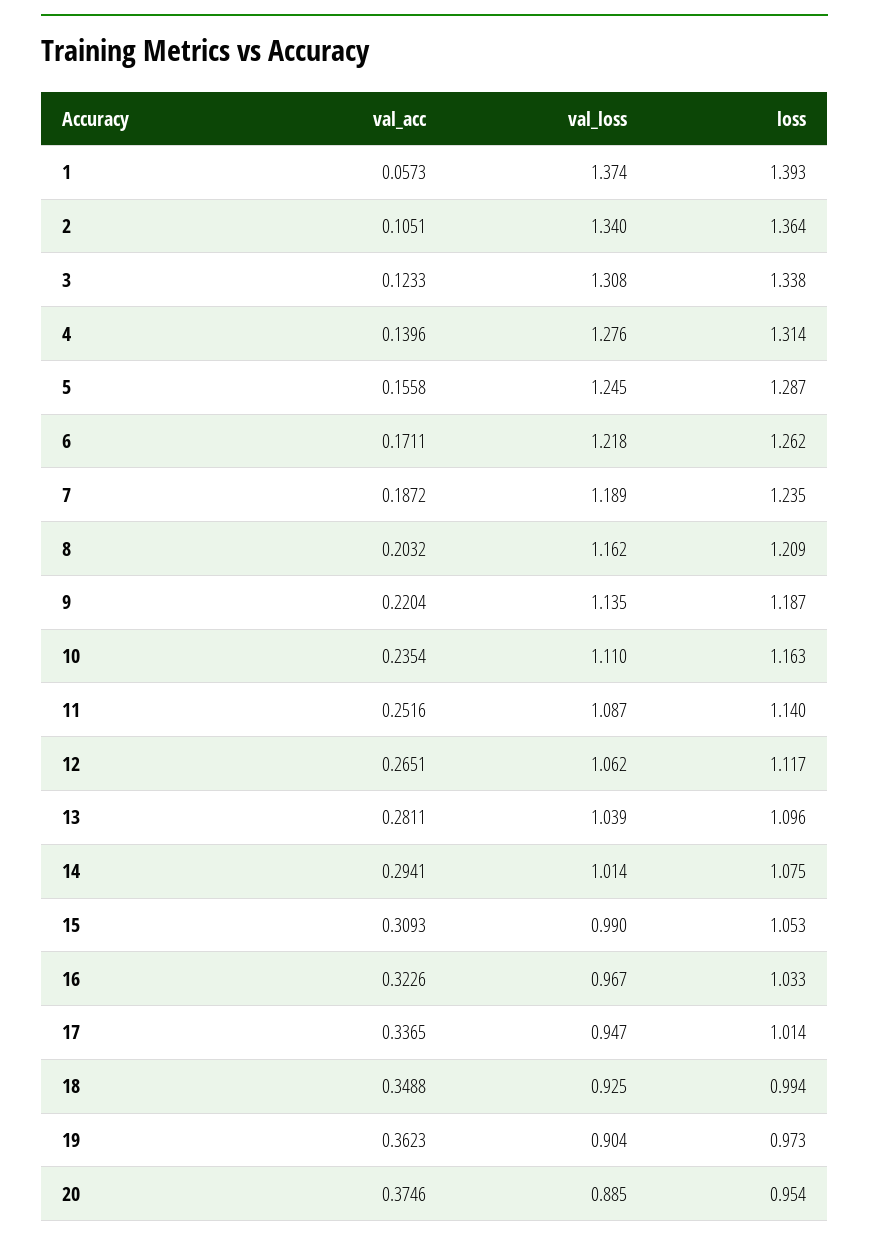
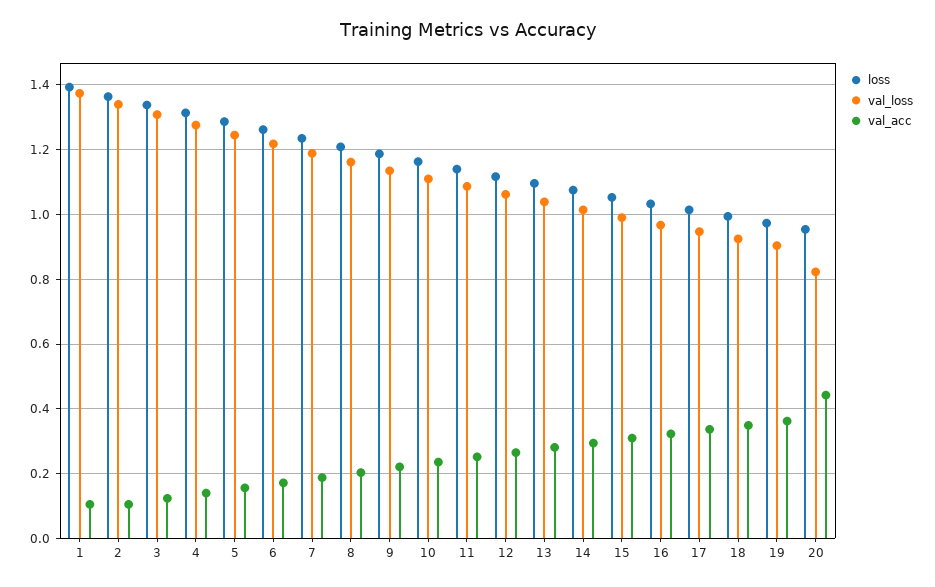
val_acc, 1: 0.0573 -> 0.1
val_acc, 20: 0.3746 -> 0.44
val_loss, 20: 0.885 -> 0.82

